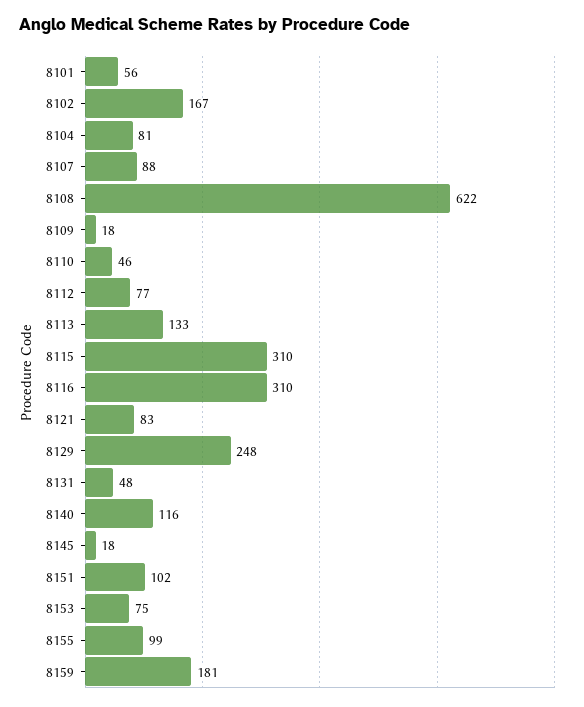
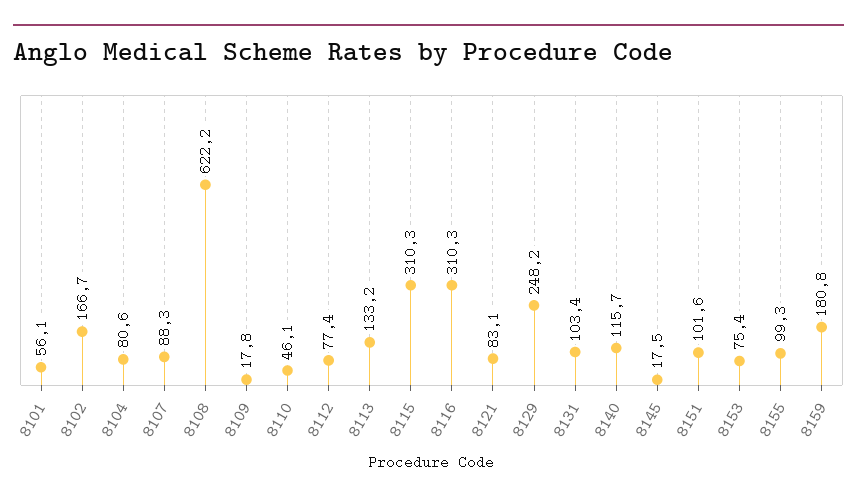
8131: 48 -> 103.4

